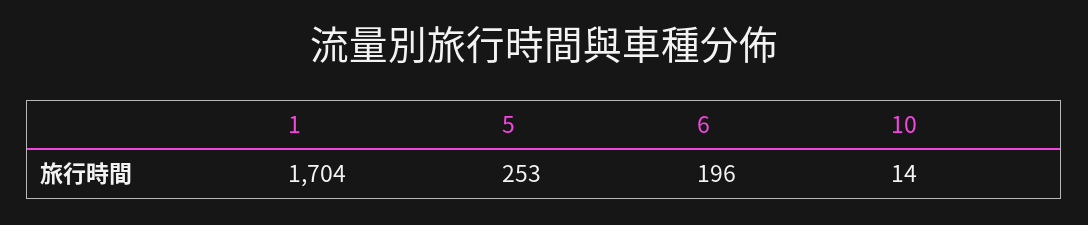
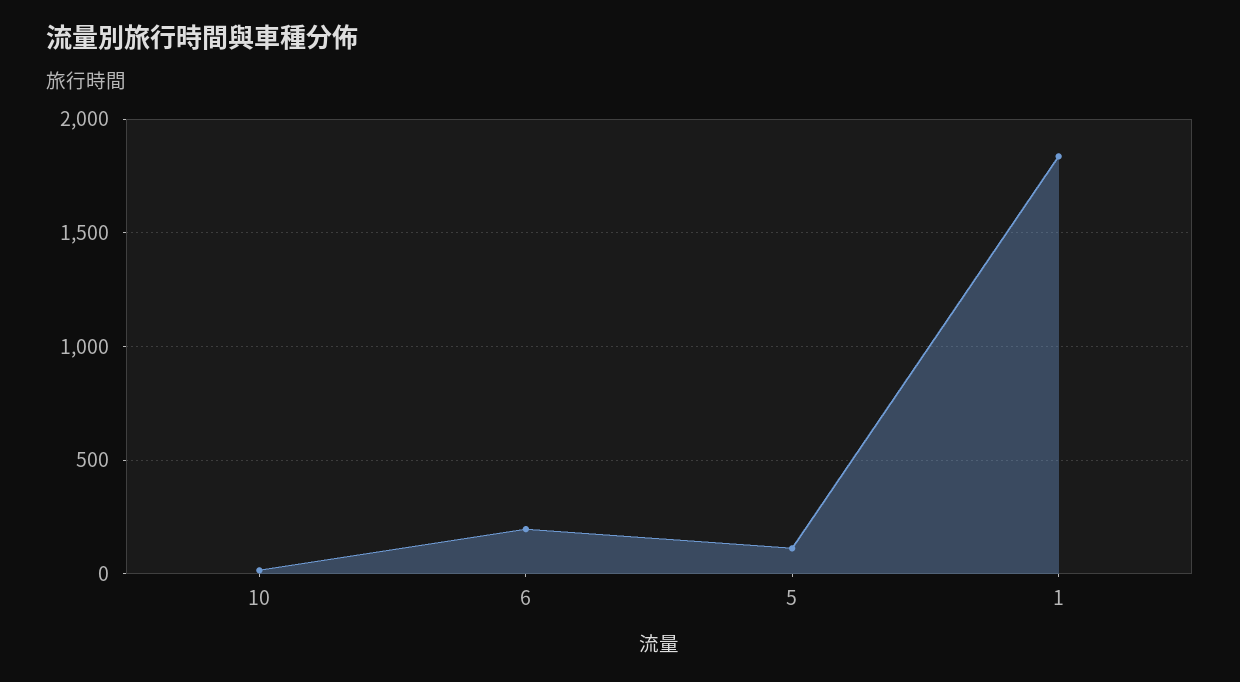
1: 1704 -> 1850
5: 253 -> 100

